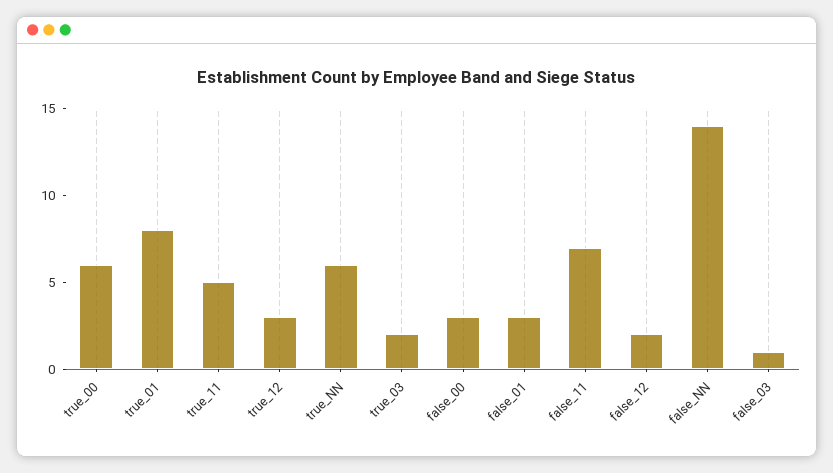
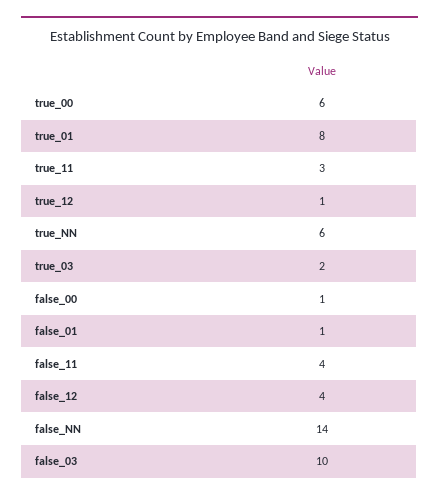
true_11: 5 -> 3
true_12: 3 -> 1
false_00: 3 -> 1
false_01: 3 -> 1
false_11: 7 -> 4
false_12: 2 -> 4
false_03: 1 -> 10

